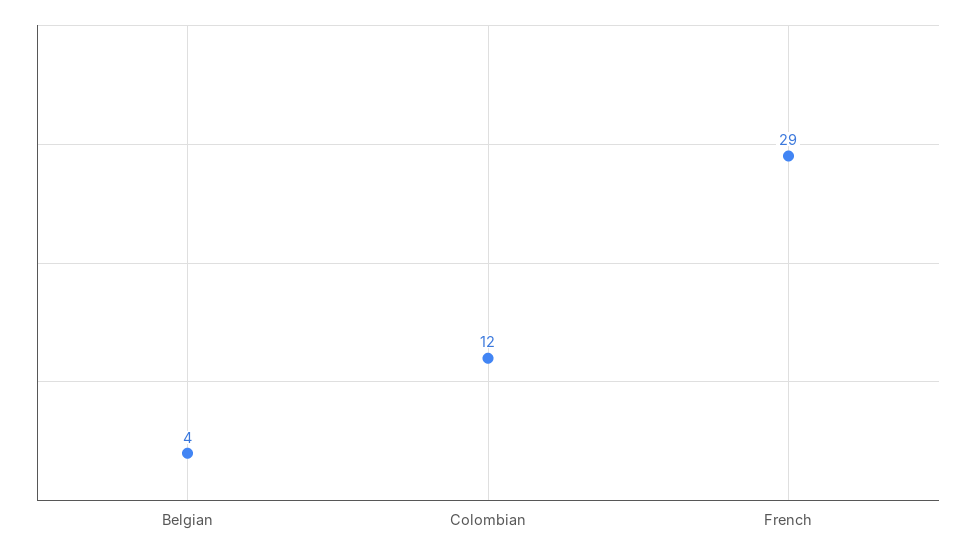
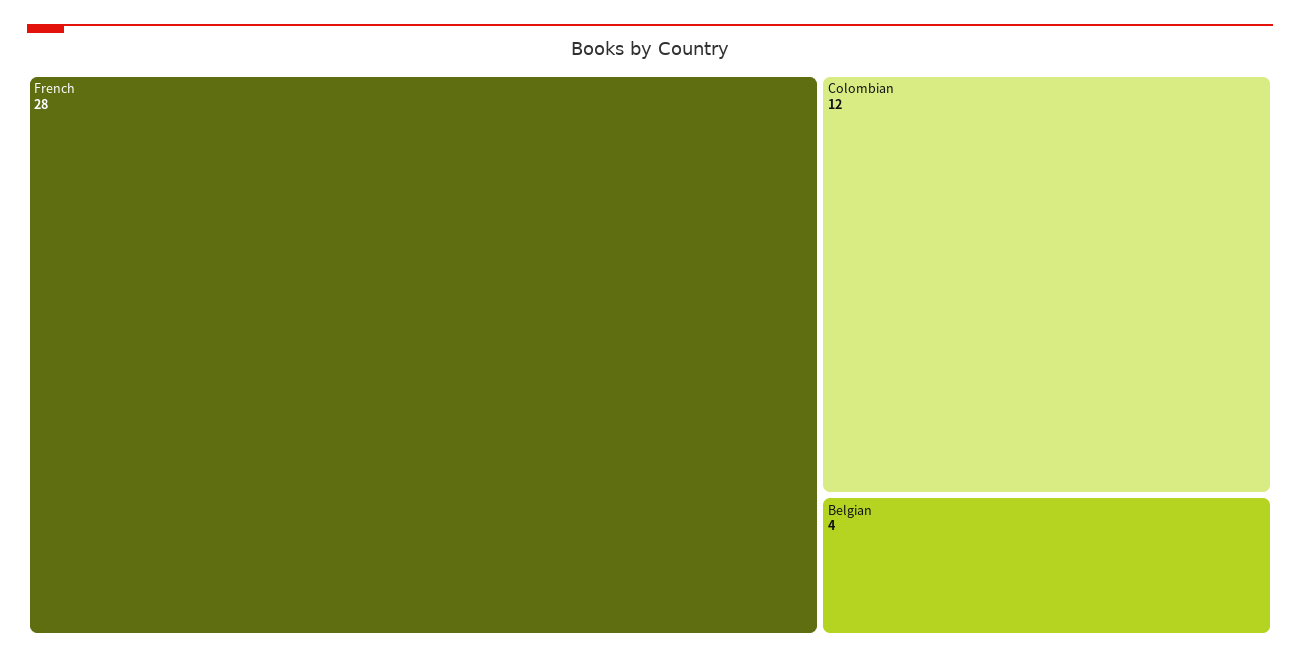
French: 29 -> 28

